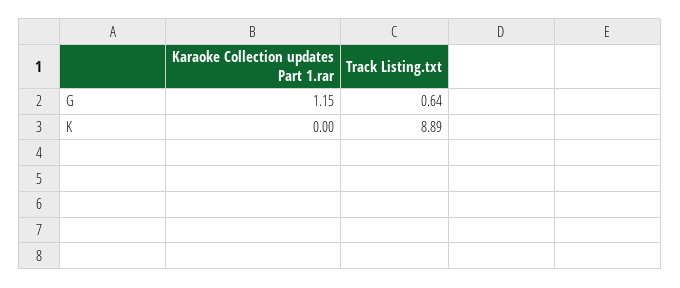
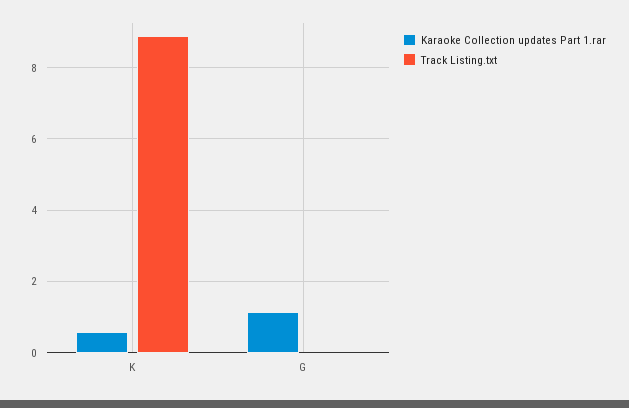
Track Listing.txt, G: 0.64 -> 0
Karaoke Collection updates Part 1.rar, K: 0 -> 0.6

